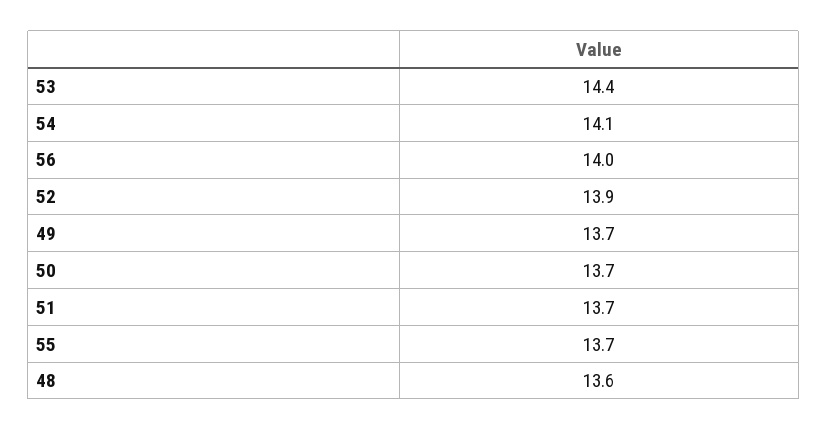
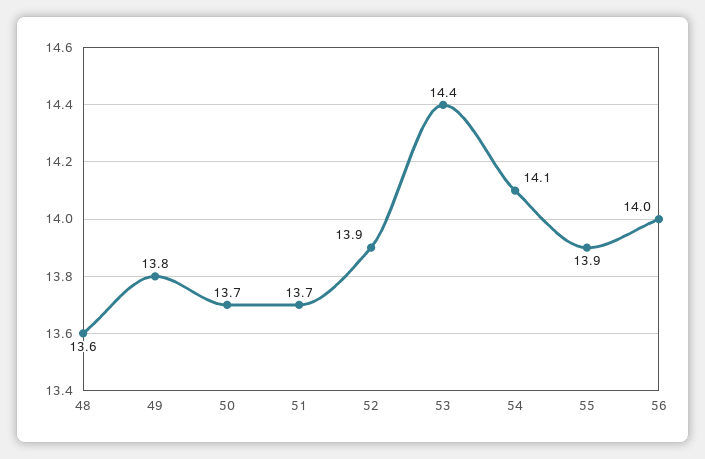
49: 13.7 -> 13.8
55: 13.7 -> 13.9

